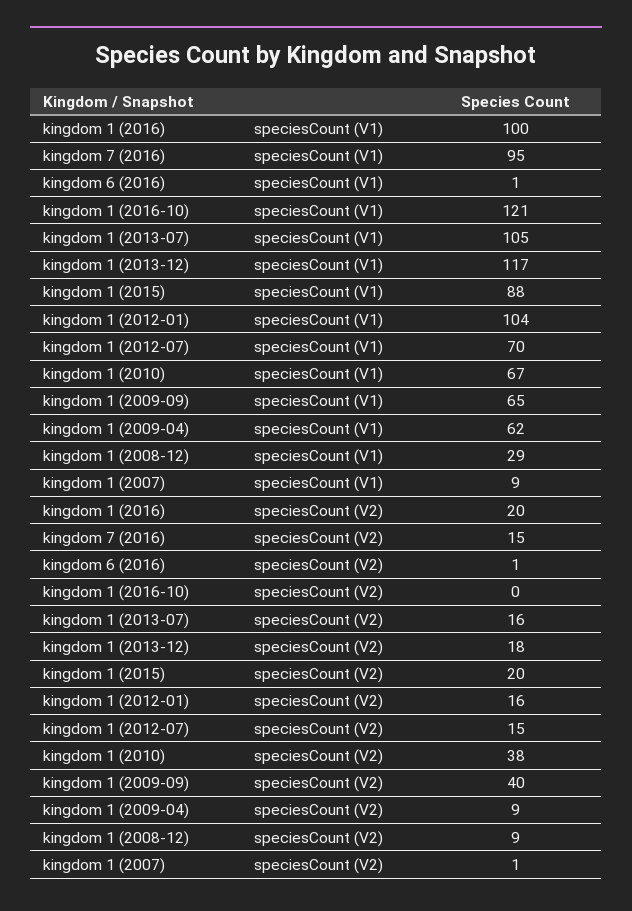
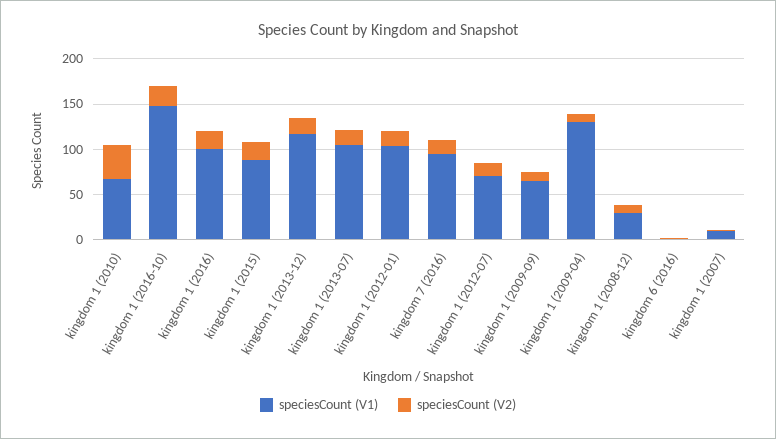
speciesCount (V1), kingdom 1 (2016-10): 121 -> 150
speciesCount (V1), kingdom 1 (2009-04): 62 -> 130
speciesCount (V2), kingdom 1 (2016-10): 0 -> 20
speciesCount (V2), kingdom 1 (2009-09): 40 -> 10

